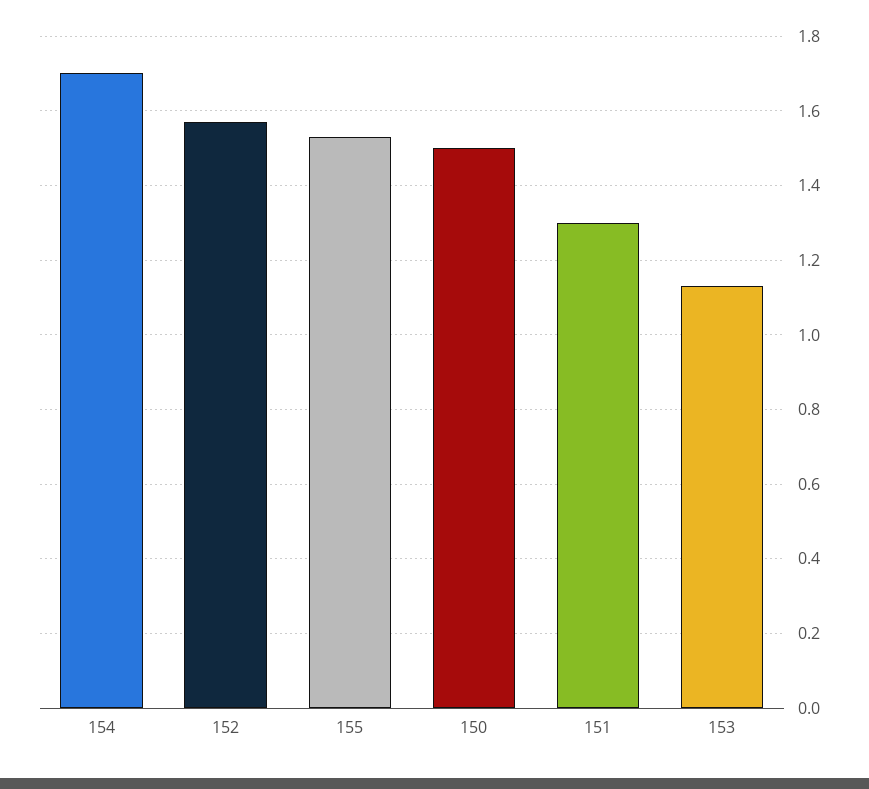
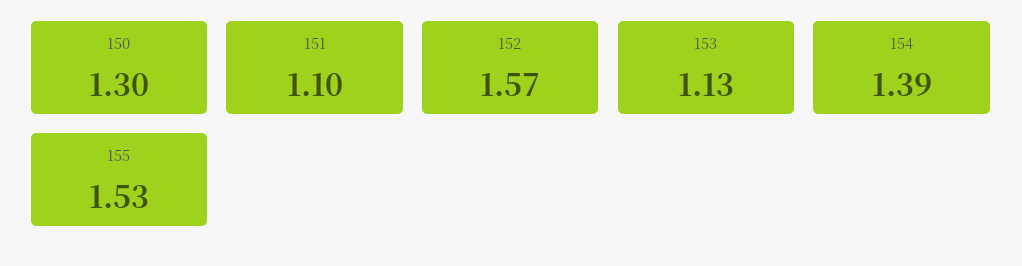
154: 1.7 -> 1.39
150: 1.5 -> 1.3
151: 1.3 -> 1.1

